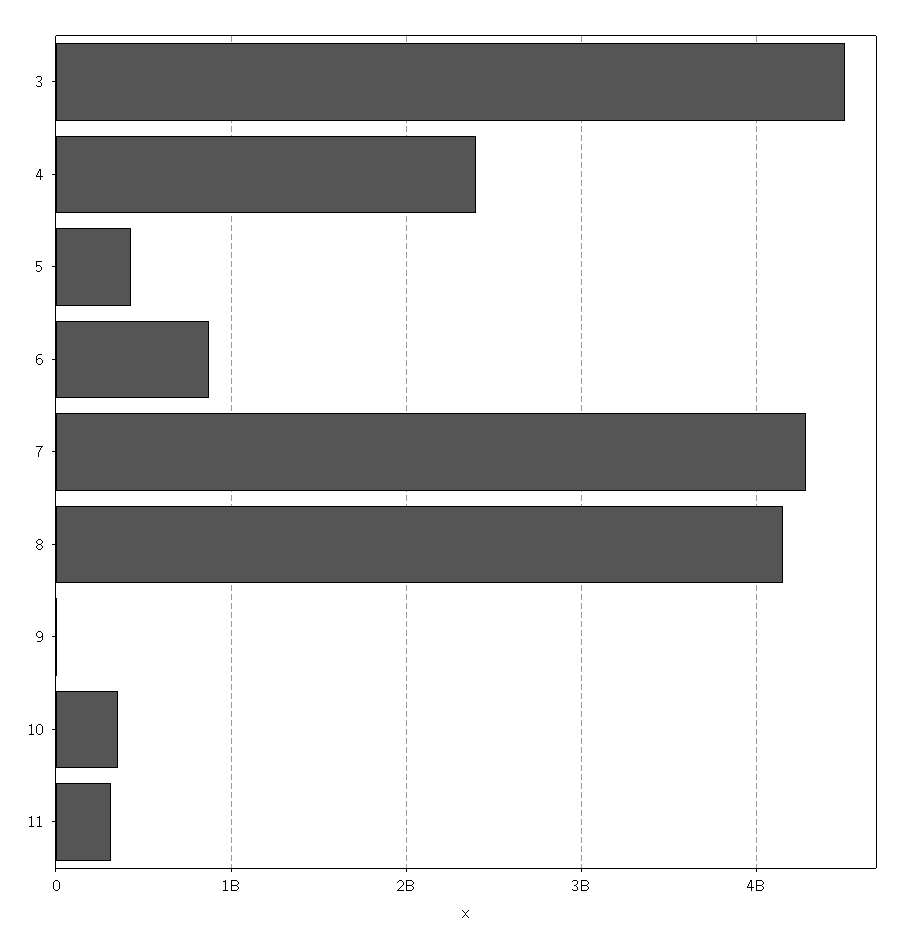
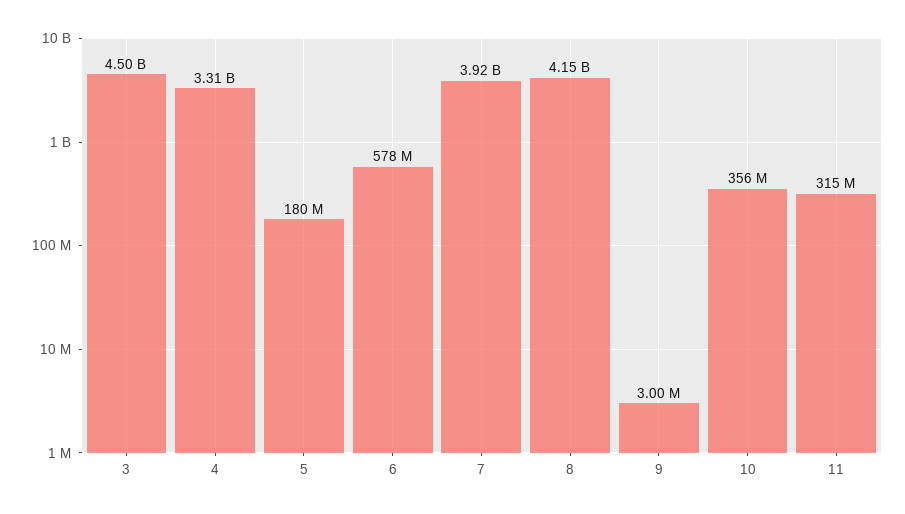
4: 2400000000 -> 3310000000
5: 400000000 -> 180000000
6: 900000000 -> 578000000
7: 4300000000 -> 3920000000

